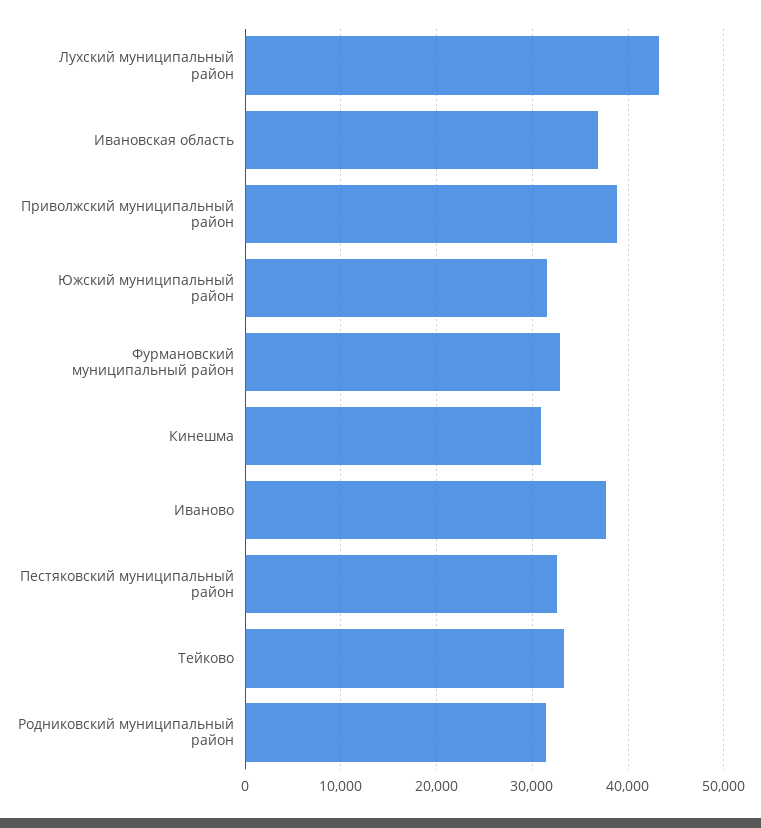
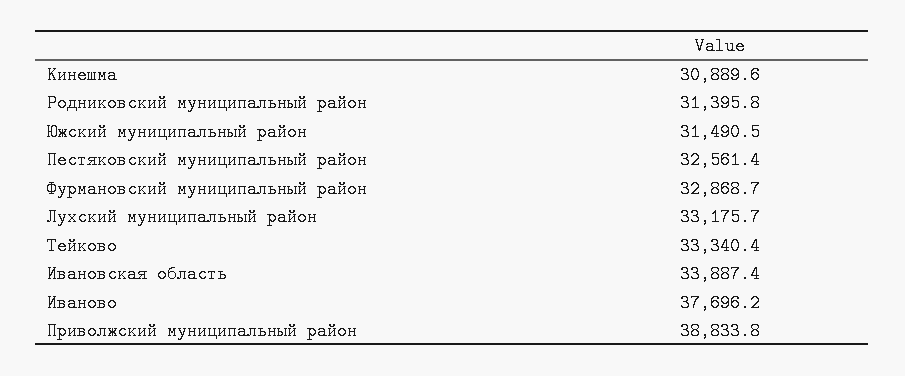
Лухский муниципальный район: 43000 -> 33175.7
Ивановская область: 37000 -> 33887.4

